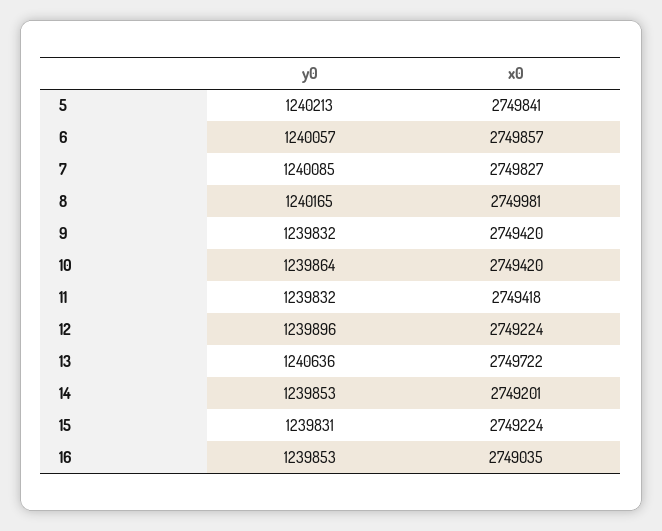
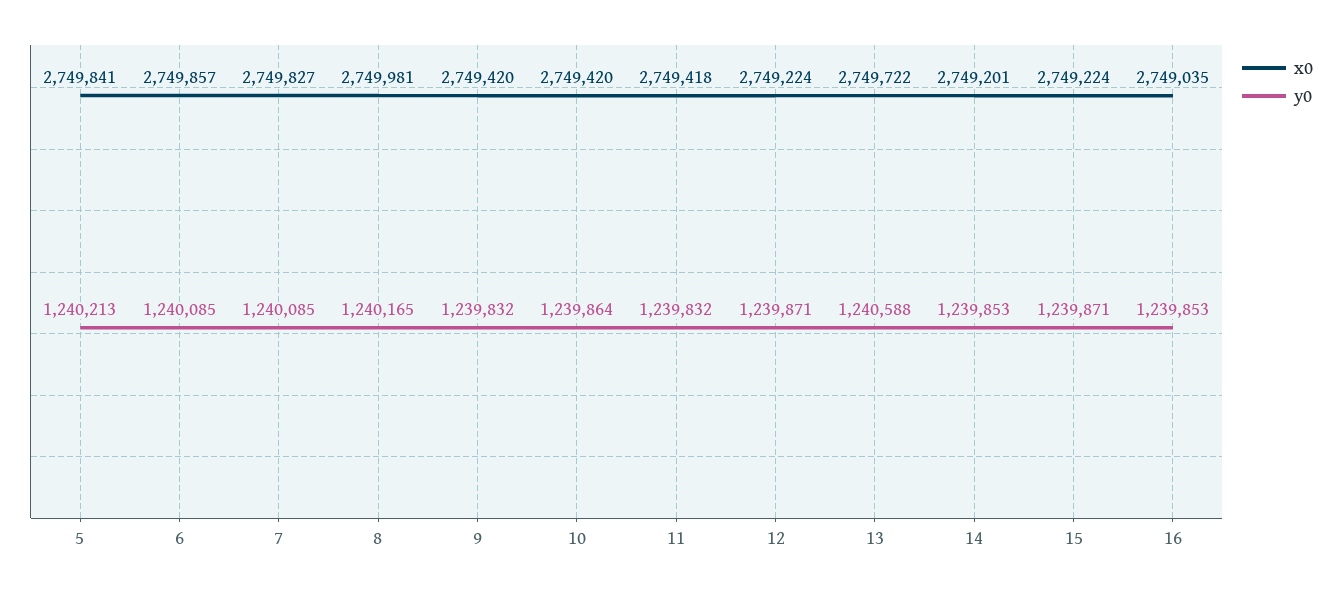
y0, 6: 1240057 -> 1240085
y0, 12: 1239896 -> 1239871
y0, 13: 1240636 -> 1240588
y0, 15: 1239831 -> 1239871

